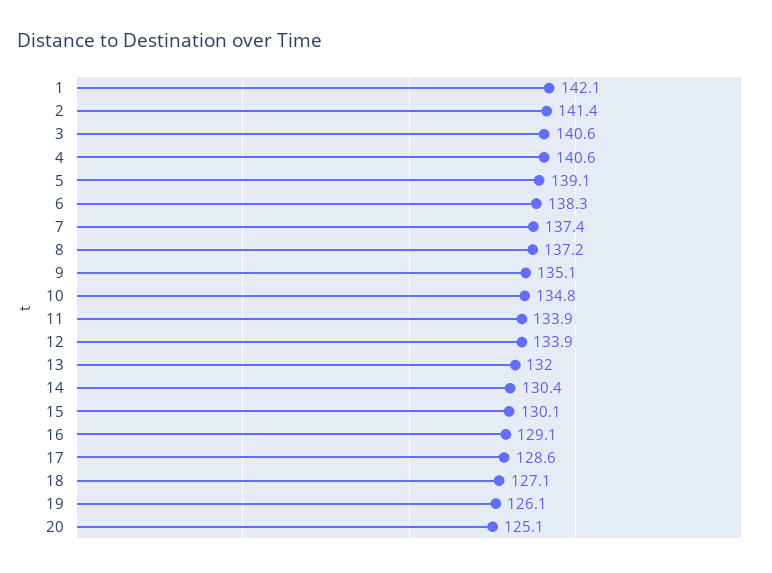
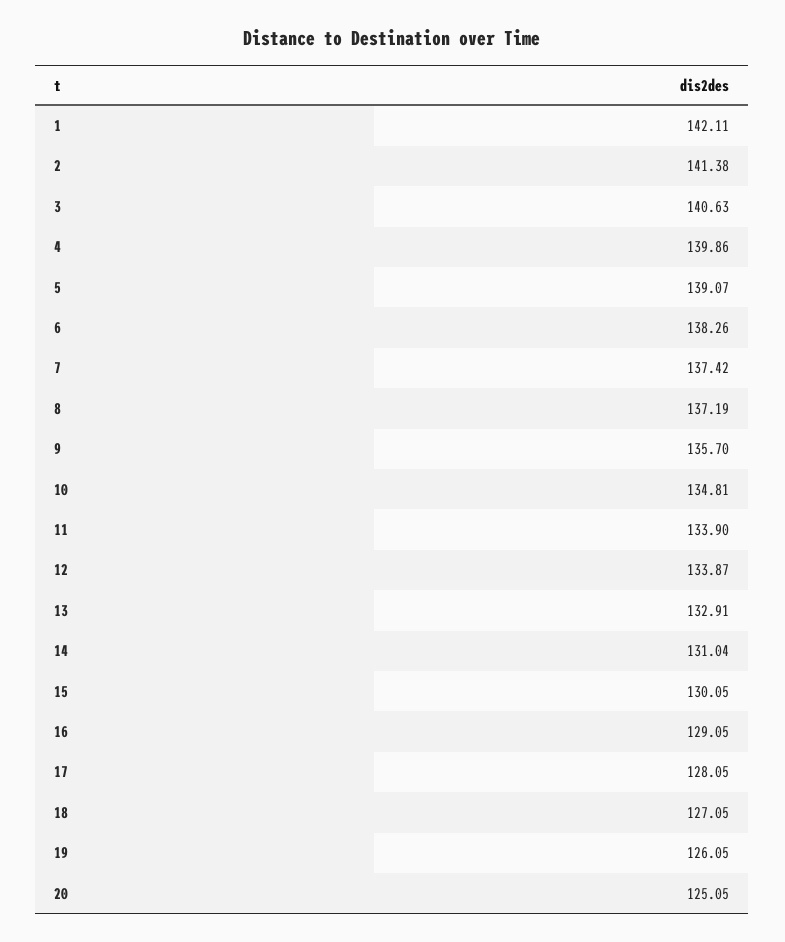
4: 140.6 -> 139.86
9: 135.1 -> 135.7
13: 132 -> 132.91
14: 130.4 -> 131.04
17: 128.6 -> 128.05

